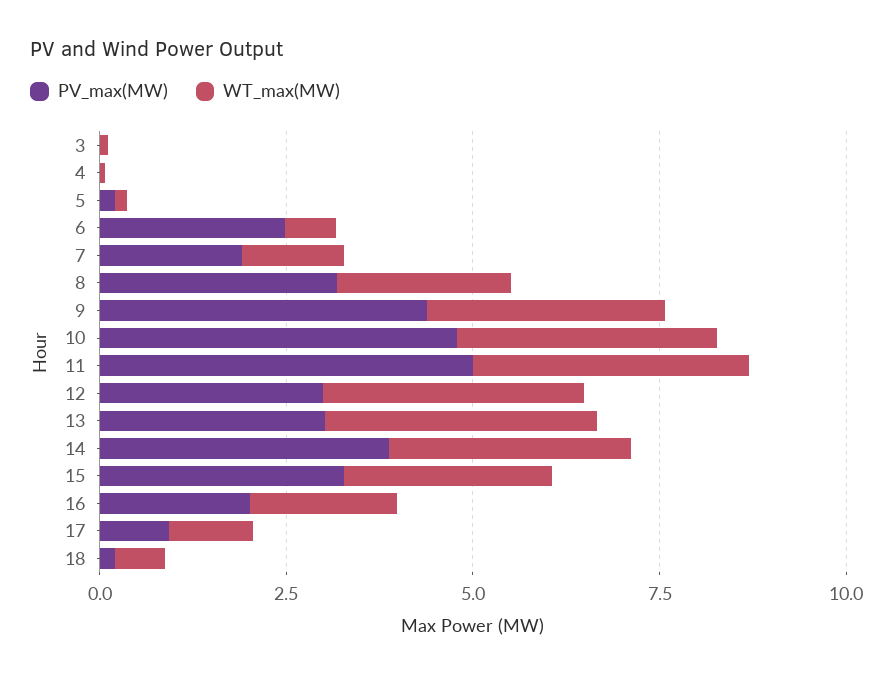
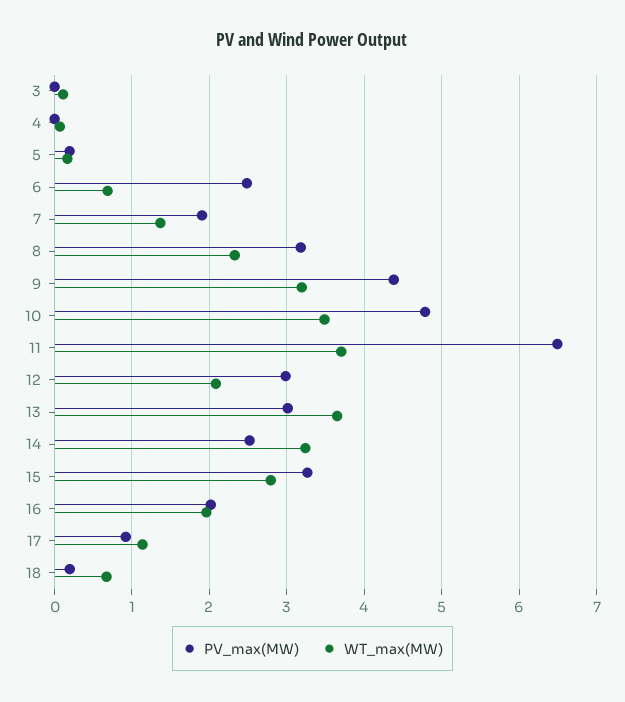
PV_max(MW), 11: 5 -> 6.5
WT_max(MW), 12: 3.5 -> 2.1
PV_max(MW), 14: 4 -> 2.5

